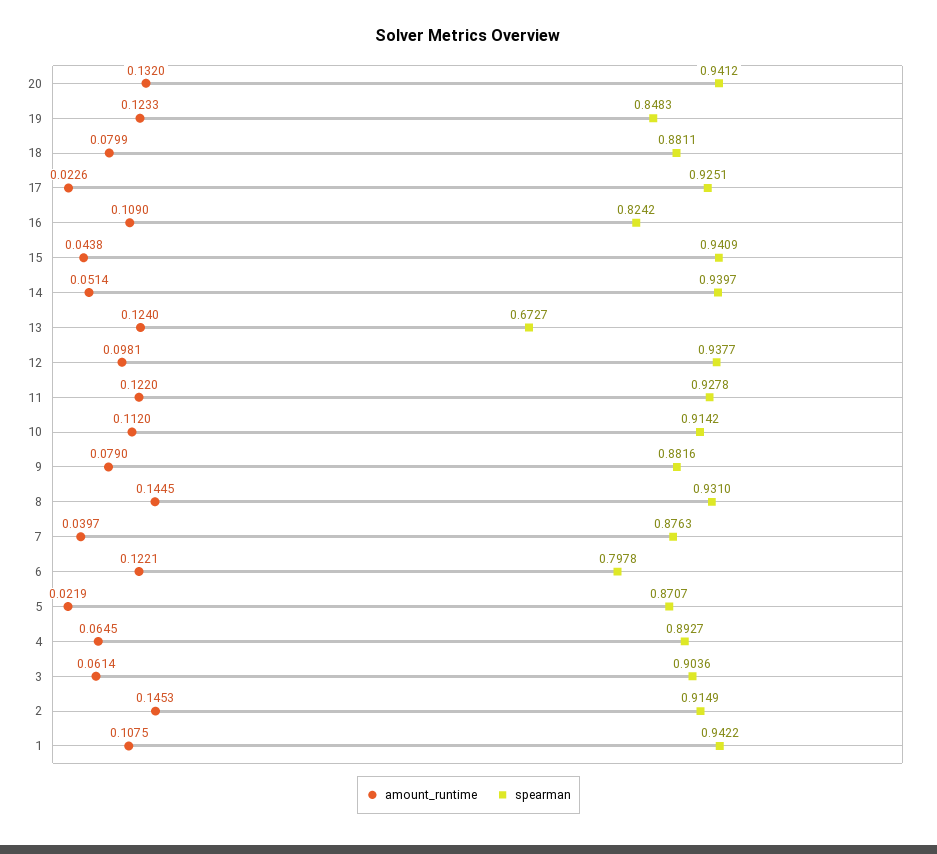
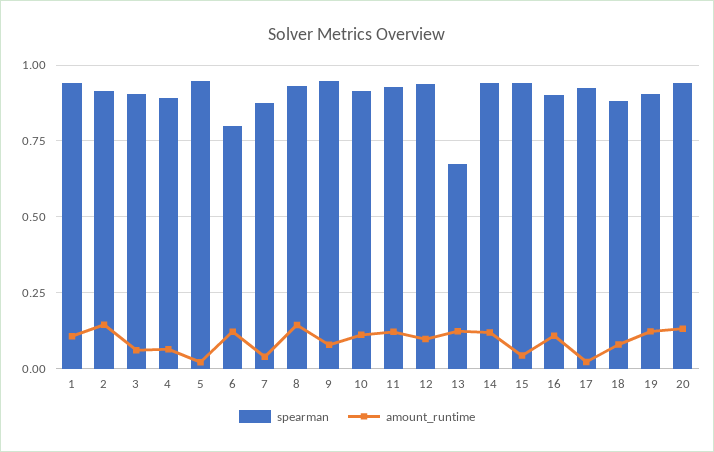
spearman, 19: 0.8483 -> 0.9
spearman, 16: 0.8242 -> 0.9
amount_runtime, 14: 0.0514 -> 0.125
spearman, 9: 0.8816 -> 0.95
spearman, 5: 0.8707 -> 0.95

